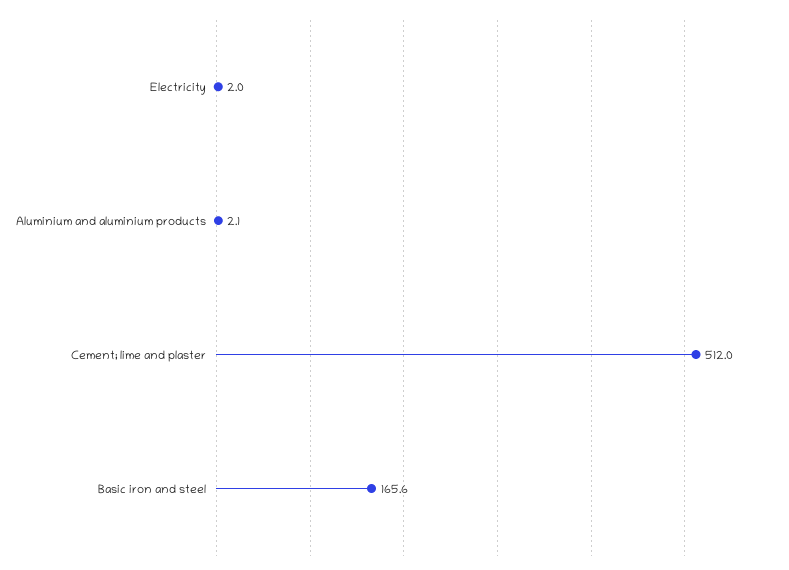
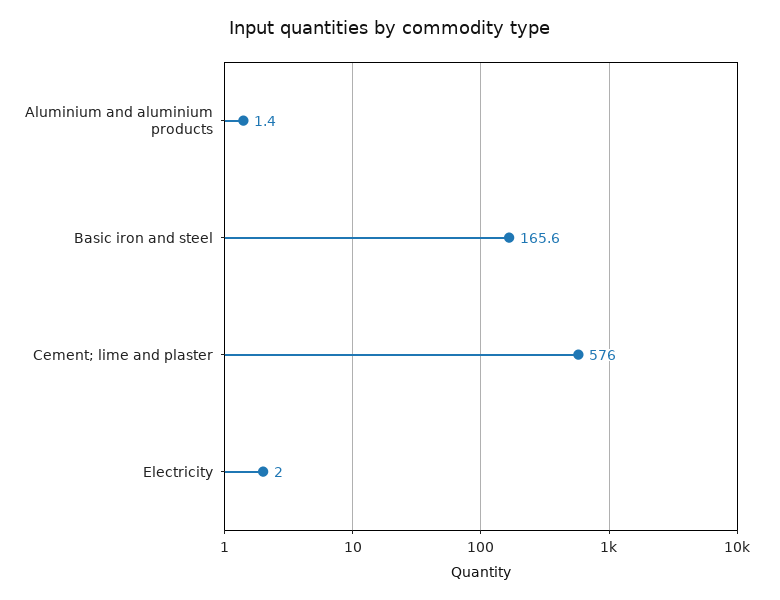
Aluminium and aluminium products: 2.1 -> 1.4
Cement; lime and plaster: 512 -> 576

